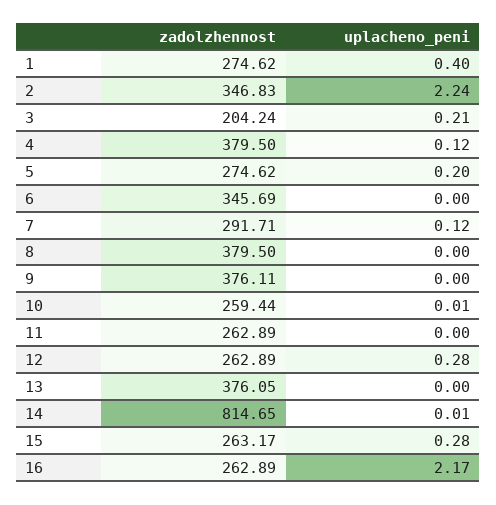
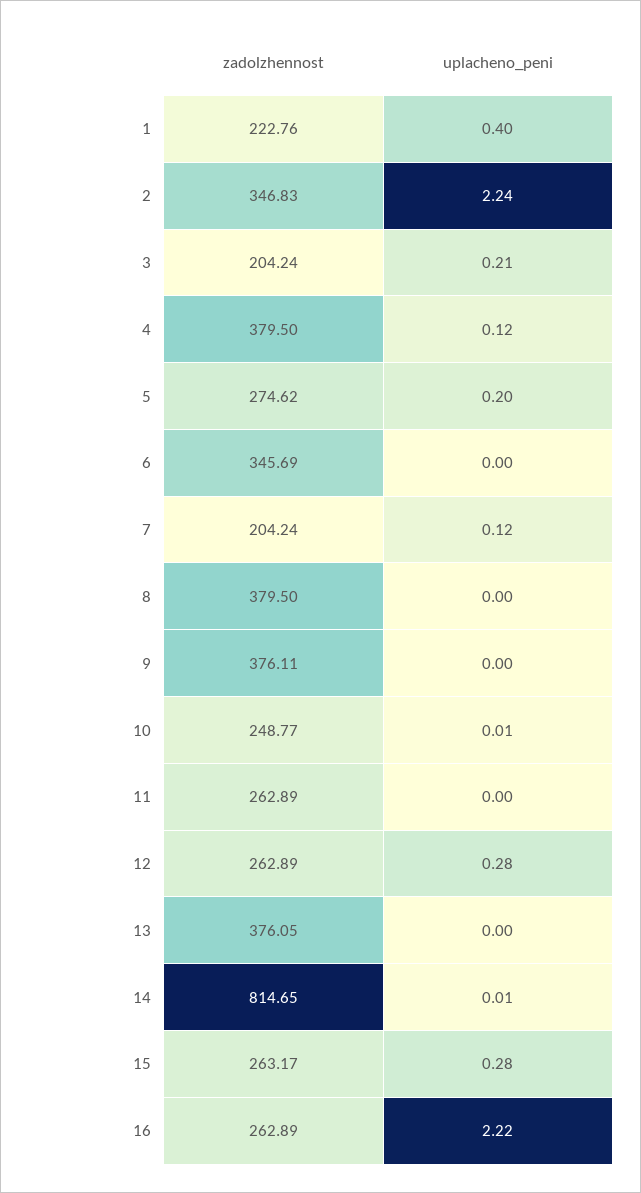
zadolzhennost, 1: 274.62 -> 222.76
zadolzhennost, 7: 291.71 -> 204.24
zadolzhennost, 10: 259.44 -> 248.77
uplacheno_peni, 16: 2.17 -> 2.22

